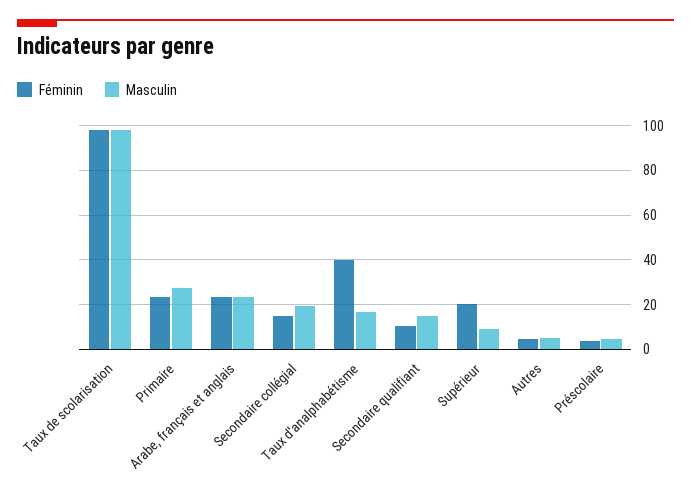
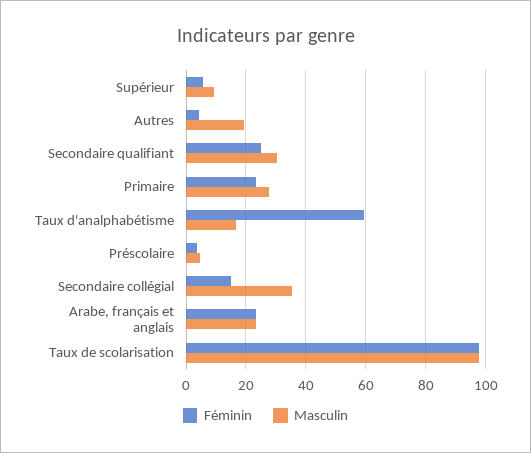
Masculin, Secondaire collégial: 20 -> 35
Féminin, Taux d'analphabétisme: 40 -> 60
Féminin, Secondaire qualifiant: 10 -> 25
Masculin, Secondaire qualifiant: 15 -> 30
Féminin, Supérieur: 20 -> 5
Masculin, Autres: 5 -> 20

